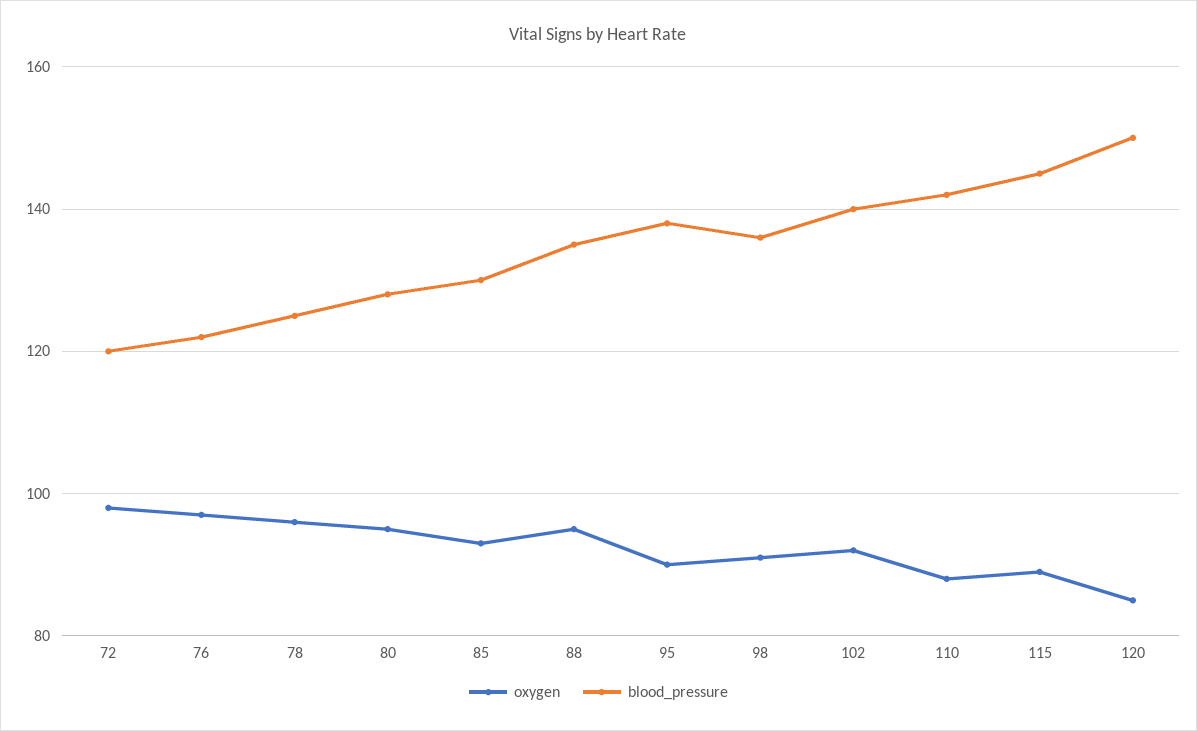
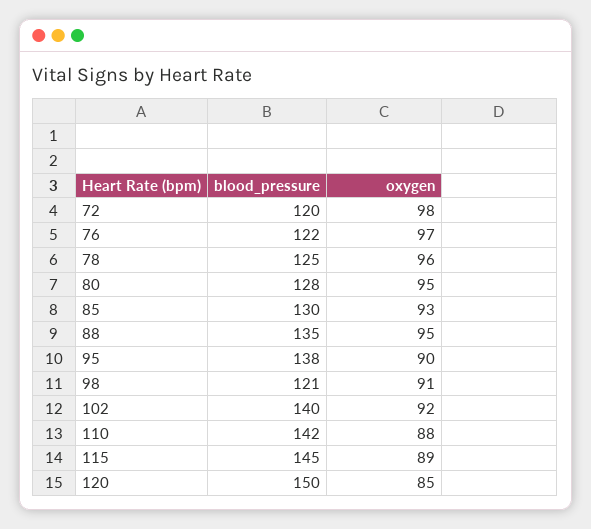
blood_pressure, 98: 135 -> 121

